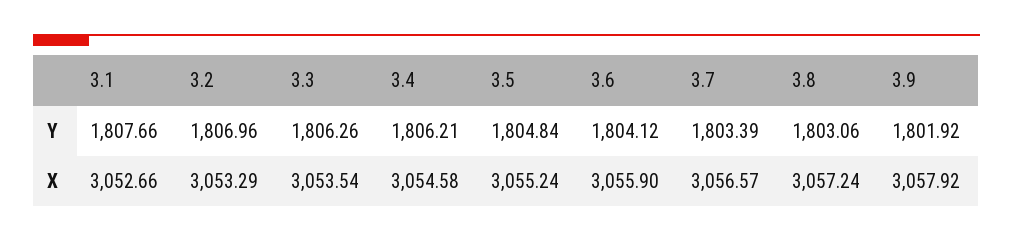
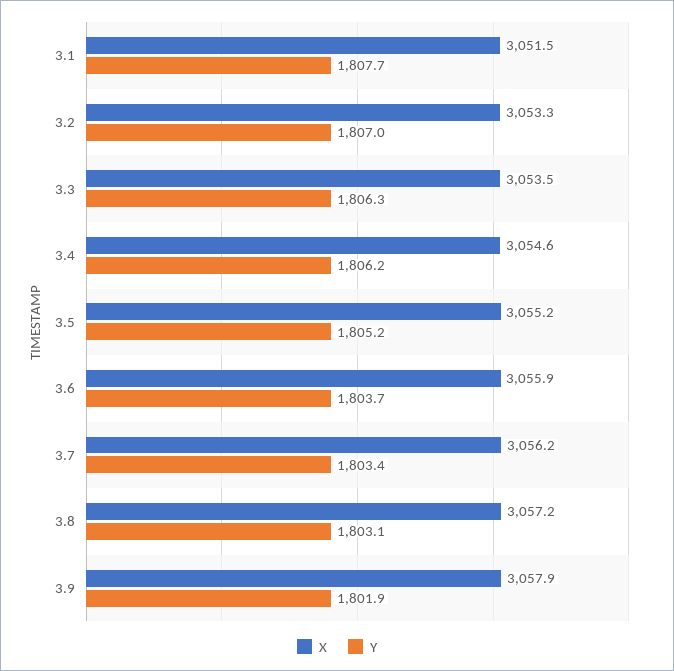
Y, 3.5: 1804.84 -> 1805.2
Y, 3.6: 1804.12 -> 1803.7
X, 3.1: 3052.66 -> 3051.5
X, 3.7: 3056.57 -> 3056.2

